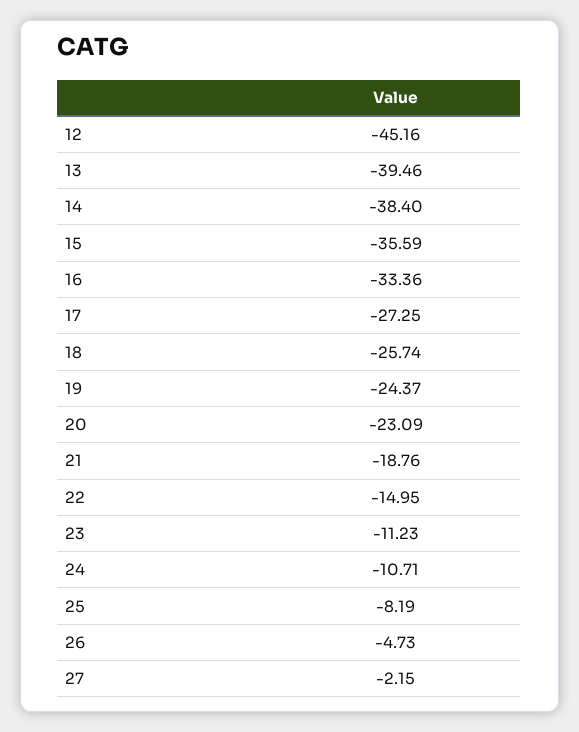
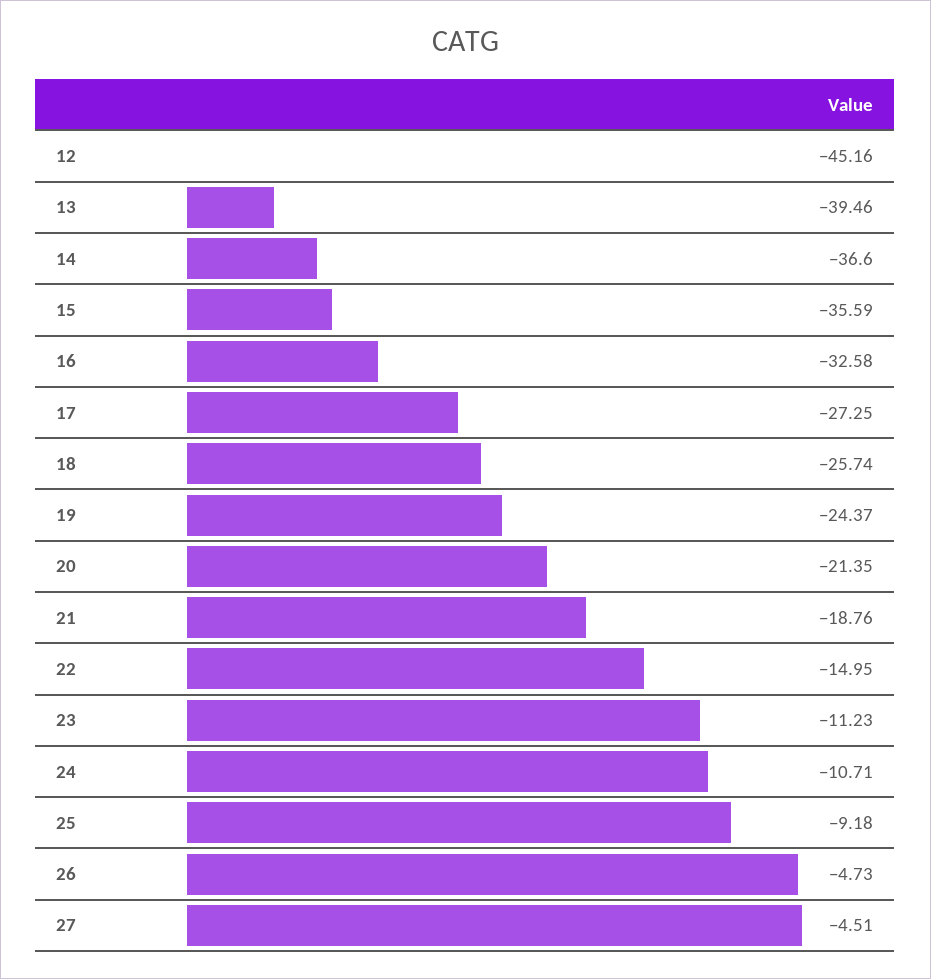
14: -38.4 -> -36.6
16: -33.36 -> -32.58
20: -23.09 -> -21.35
25: -8.19 -> -9.18
27: -2.15 -> -4.51

